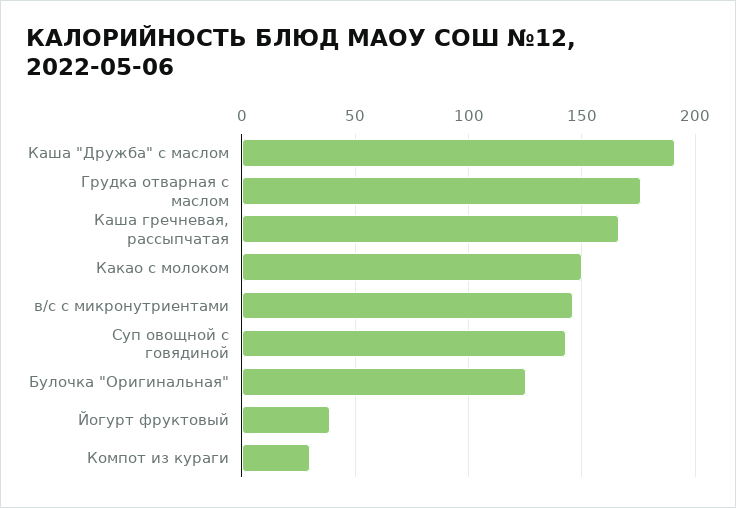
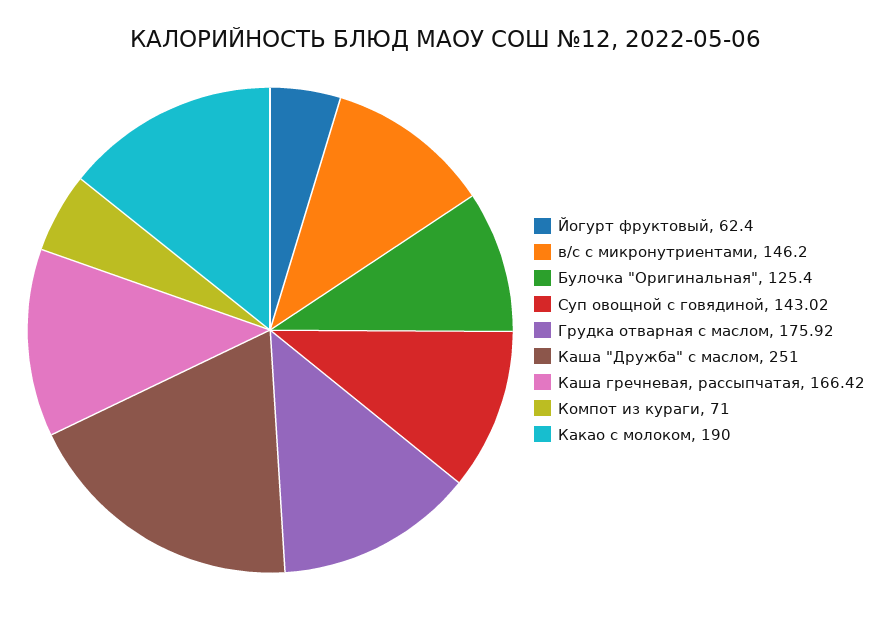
Каша "Дружба" с маслом: 190 -> 251
Какао с молоком: 150 -> 190
Йогурт фруктовый: 40 -> 62.4
Компот из кураги: 30 -> 71

